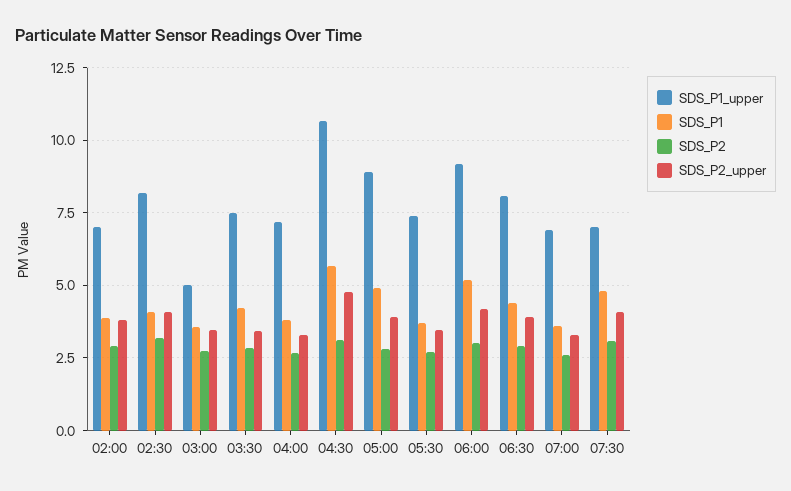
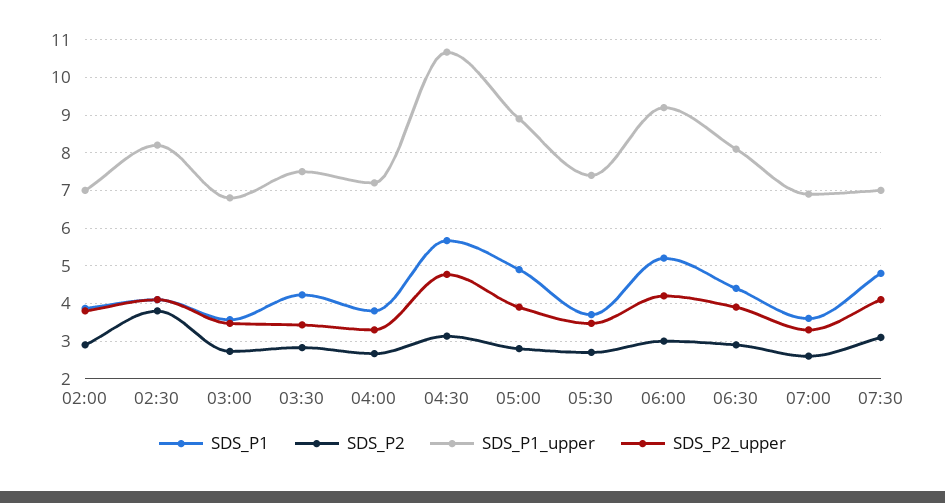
SDS_P2, 02:30: 3.25 -> 3.8
SDS_P1_upper, 03:00: 5 -> 6.8

